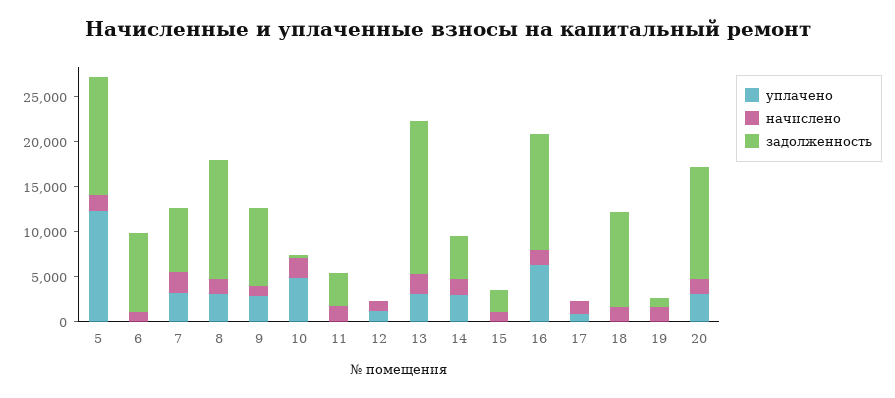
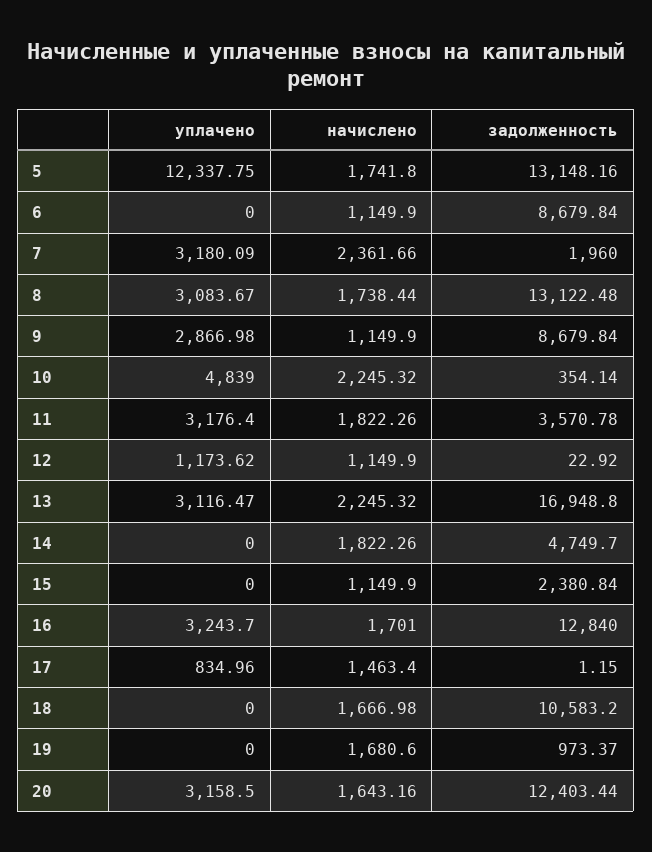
задолженность, 7: 7000 -> 1960
уплачено, 11: 0 -> 3176.4
уплачено, 14: 3000 -> 0
уплачено, 16: 6000 -> 3243.7

